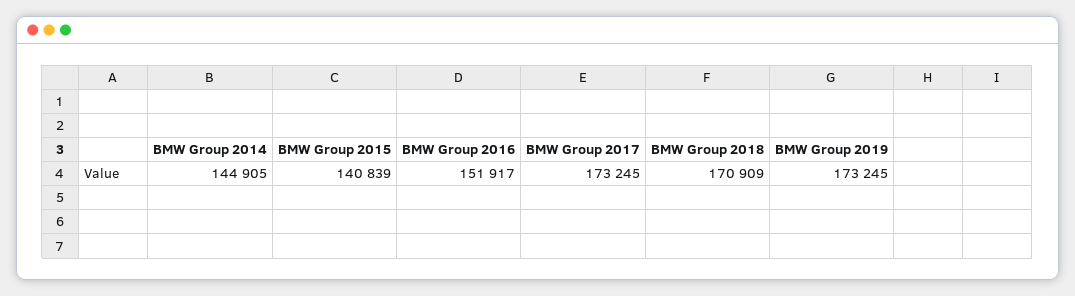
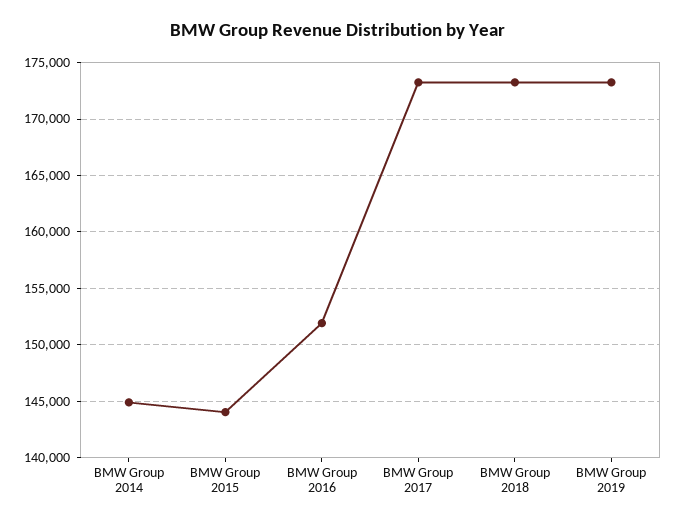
BMW Group 2015: 140839 -> 144000
BMW Group 2018: 170909 -> 173000

